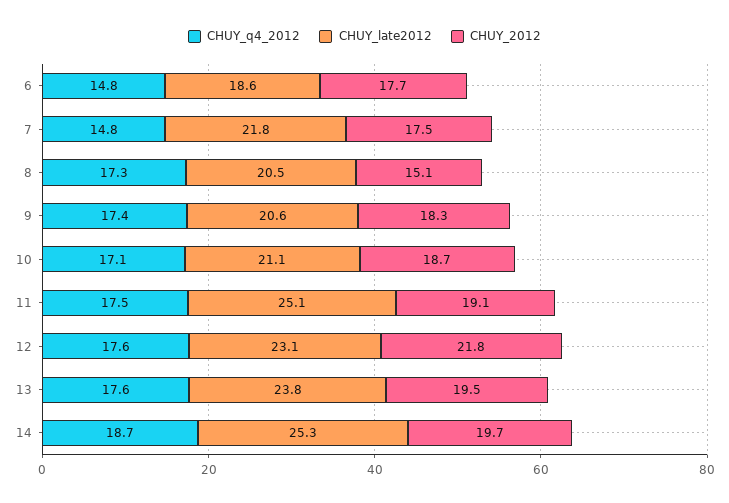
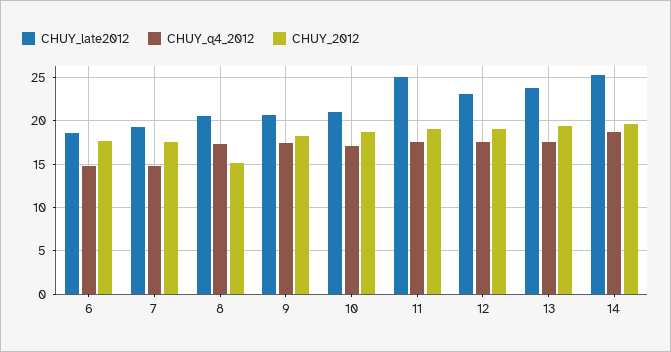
CHUY_late2012, 7: 21.8 -> 19
CHUY_2012, 12: 21.8 -> 19

